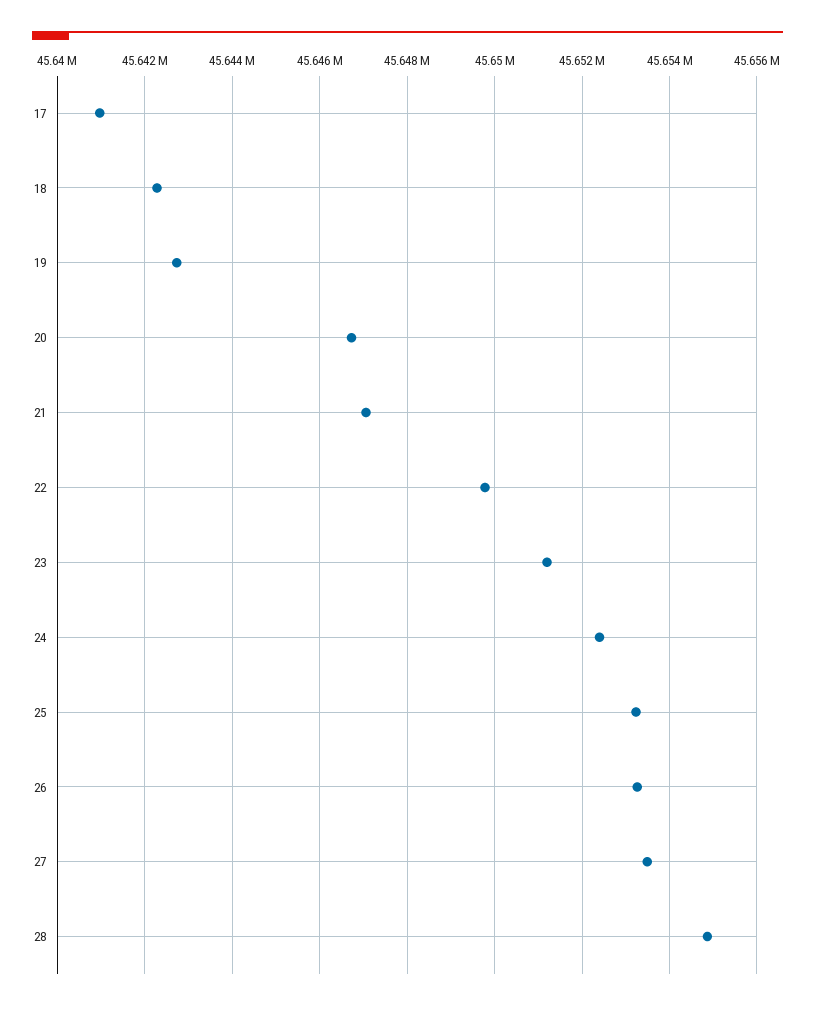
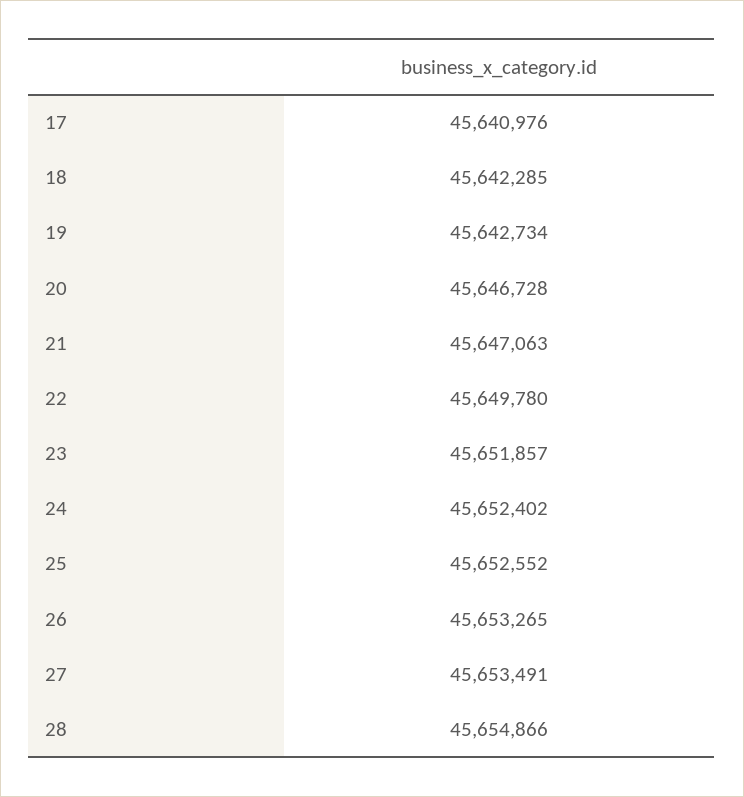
23: 45651200 -> 45651857
25: 45653200 -> 45652552

